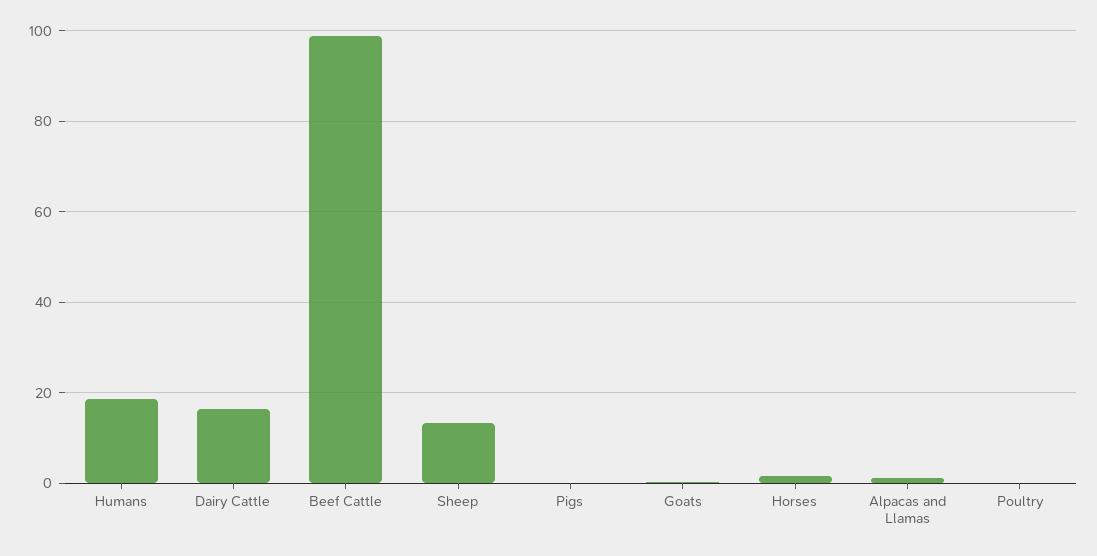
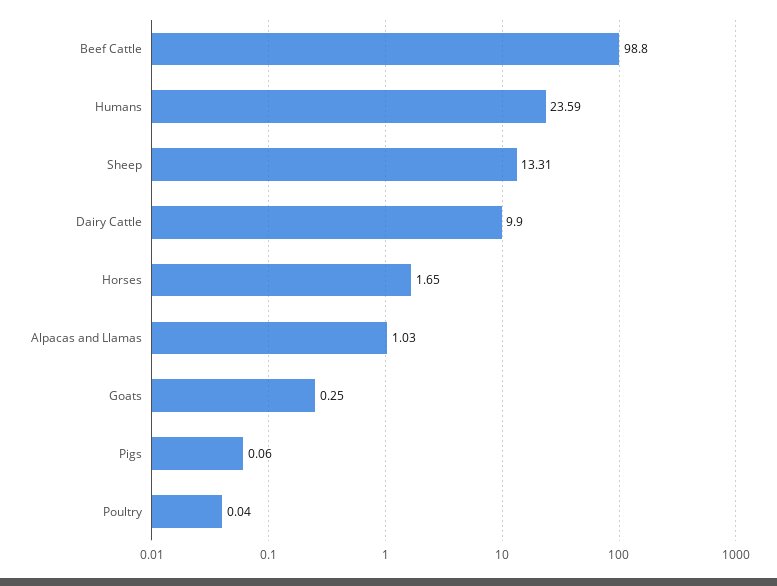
Humans: 18 -> 23.59
Dairy Cattle: 16 -> 9.9

